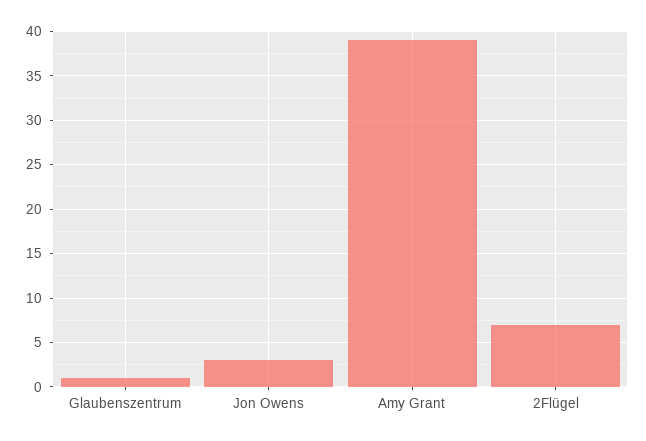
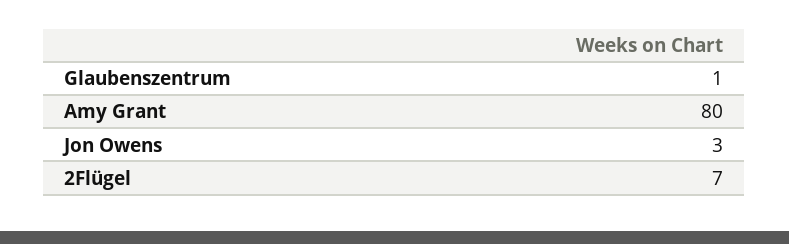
Amy Grant: 39 -> 80

